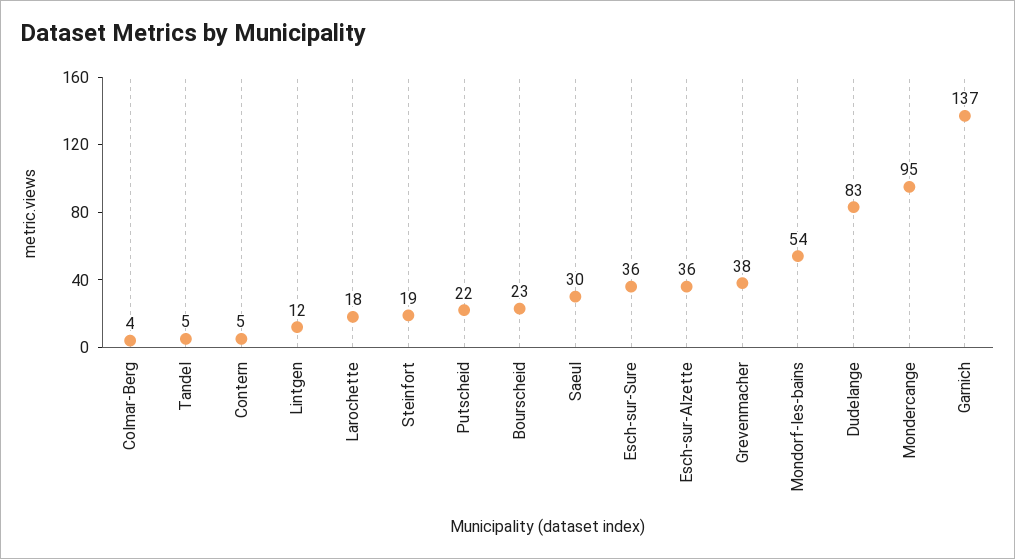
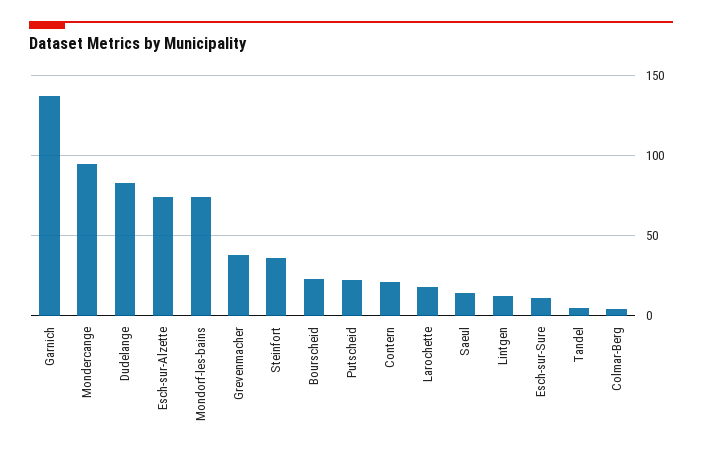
Contern: 5 -> 20
Steinfort: 19 -> 35
Saeul: 30 -> 15
Esch-sur-Sure: 36 -> 10
Esch-sur-Alzette: 36 -> 75
Mondorf-les-bains: 54 -> 75

